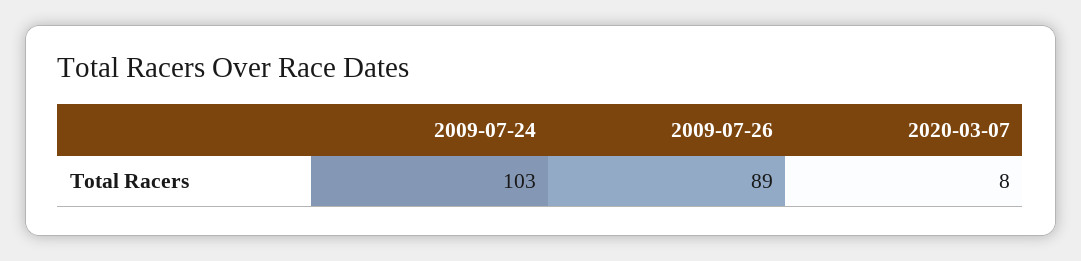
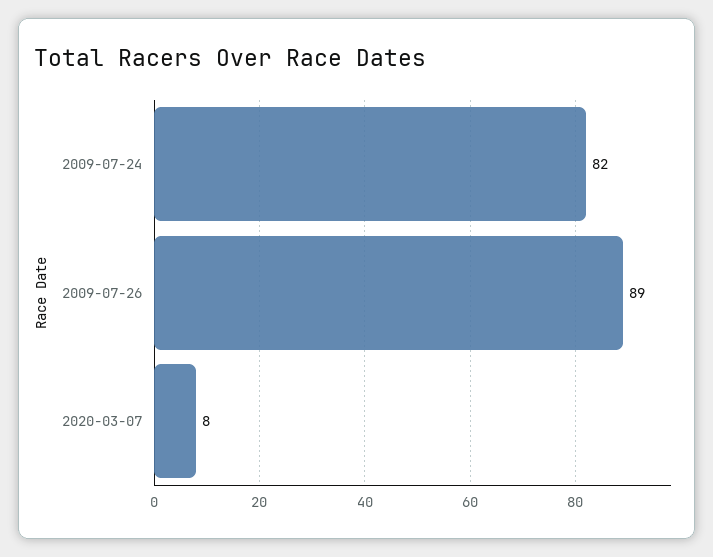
2009-07-24: 103 -> 82

